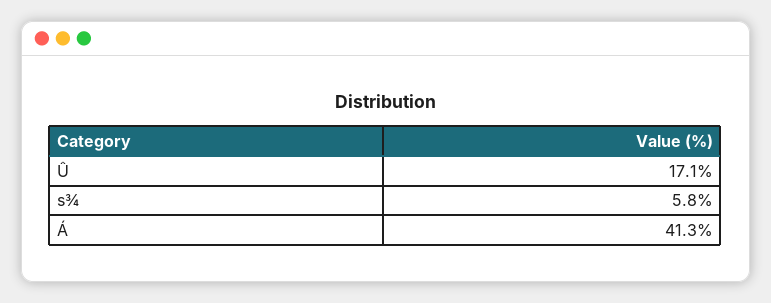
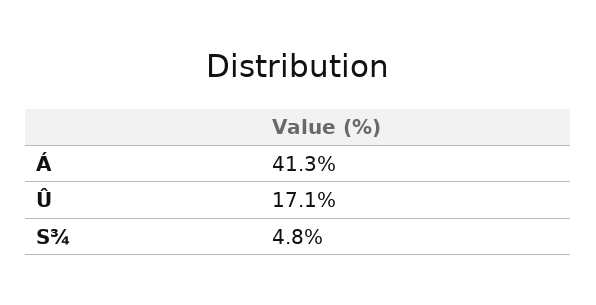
s¾: 5.8 -> 4.8

